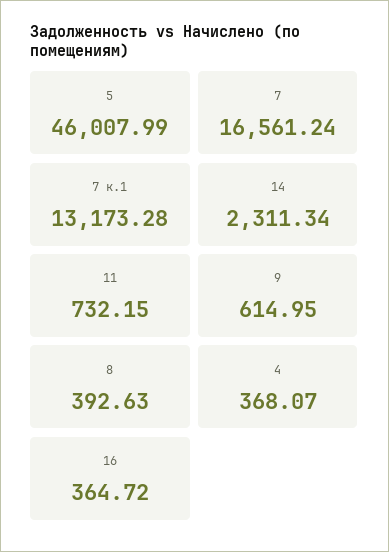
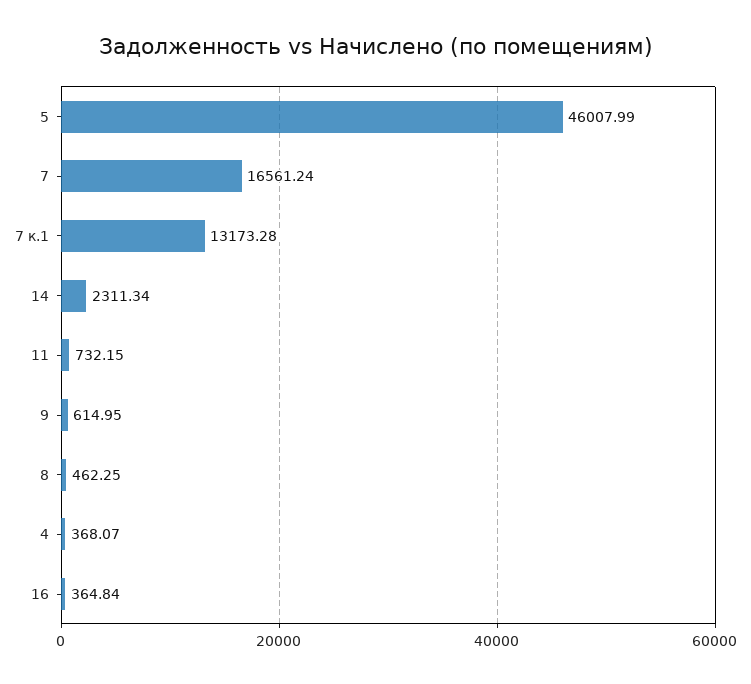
8: 392.63 -> 462.25
16: 364.72 -> 364.84

